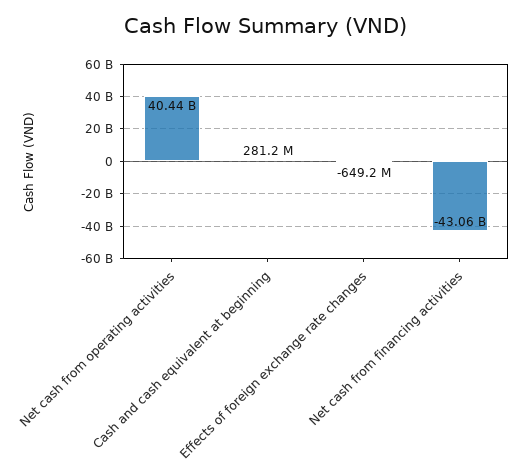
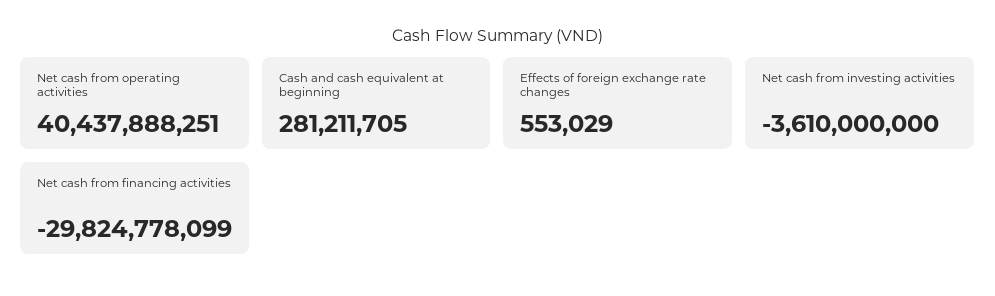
Effects of foreign exchange rate changes: -649200000 -> 553029
Net cash from financing activities: -43060000000 -> -29824778099
Net cash from investing activities: none -> -3610000000

